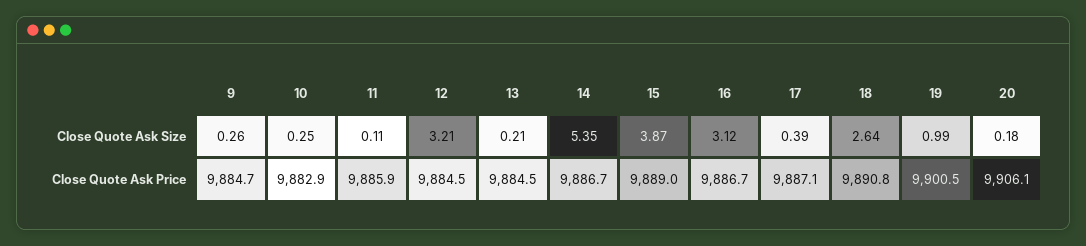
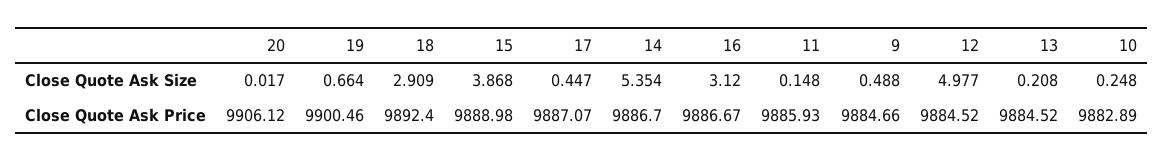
9, Close Quote Ask Size: 0.26 -> 0.488
11, Close Quote Ask Size: 0.11 -> 0.148
12, Close Quote Ask Size: 3.21 -> 4.977
17, Close Quote Ask Size: 0.39 -> 0.447
18, Close Quote Ask Size: 2.64 -> 2.909
19, Close Quote Ask Size: 0.99 -> 0.664
20, Close Quote Ask Size: 0.18 -> 0.017
18, Close Quote Ask Price: 9890.8 -> 9892.4

